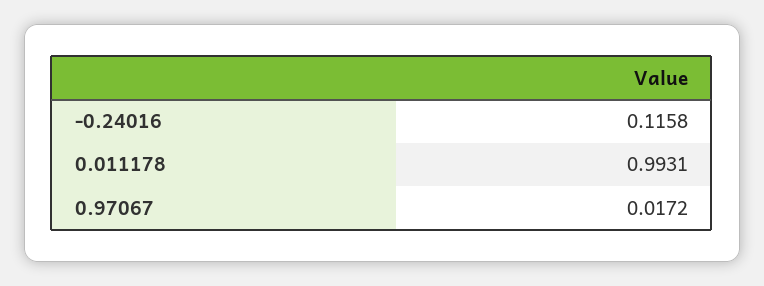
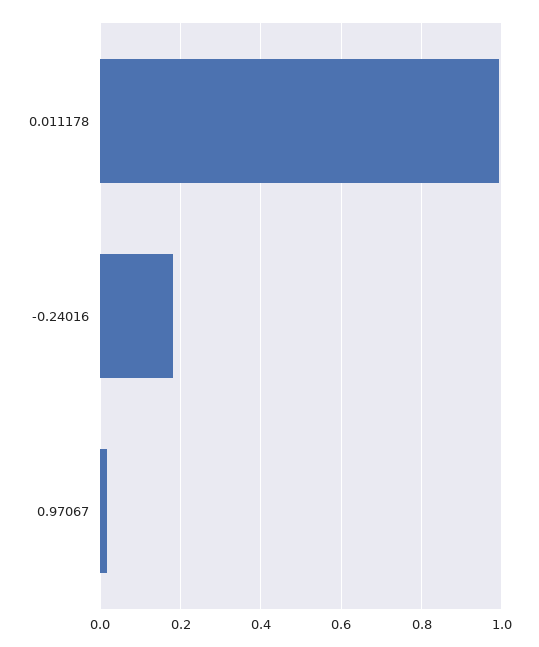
-0.24016: 0.1158 -> 0.18

